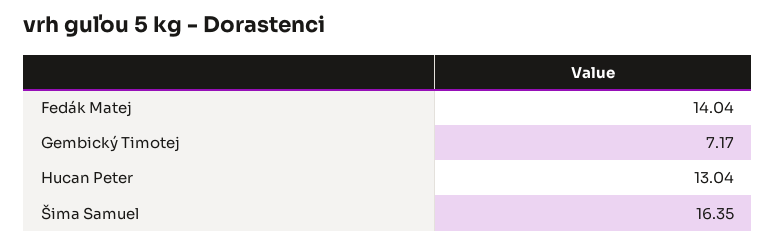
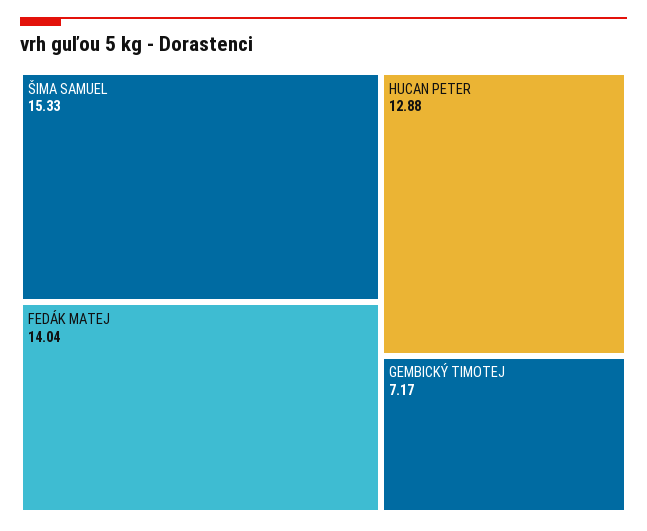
Hucan Peter: 13.04 -> 12.88
Šima Samuel: 16.35 -> 15.33

